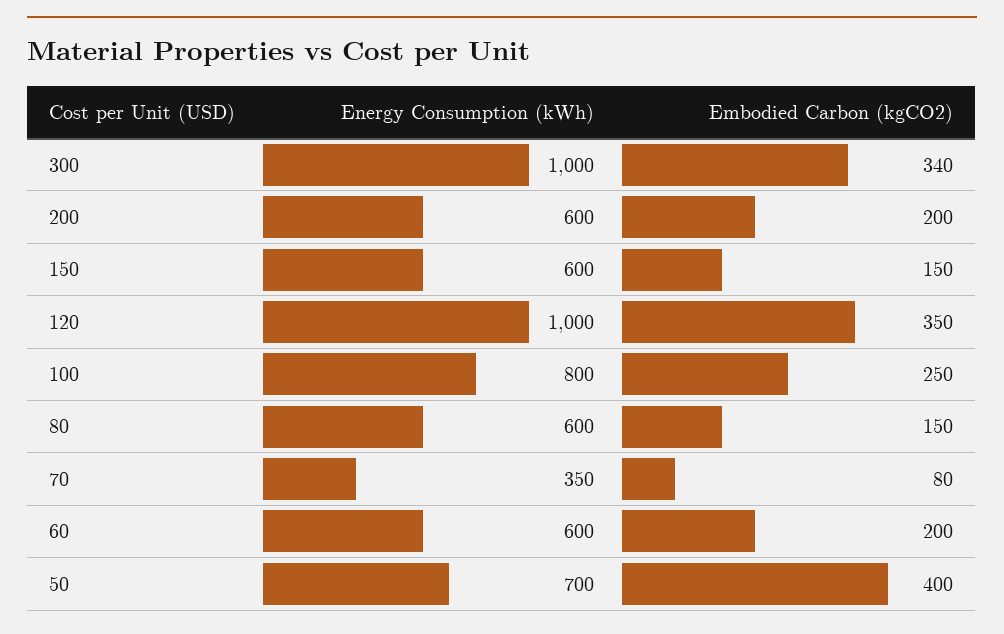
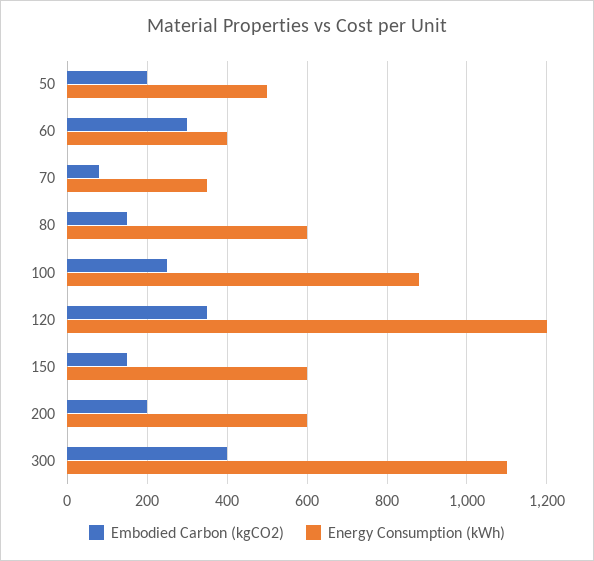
Energy Consumption (kWh), 300: 1000 -> 1100
Embodied Carbon (kgCO2), 300: 340 -> 400
Energy Consumption (kWh), 120: 1000 -> 1200
Energy Consumption (kWh), 100: 800 -> 880
Energy Consumption (kWh), 60: 600 -> 400
Embodied Carbon (kgCO2), 60: 200 -> 300
Energy Consumption (kWh), 50: 700 -> 500
Embodied Carbon (kgCO2), 50: 400 -> 200

